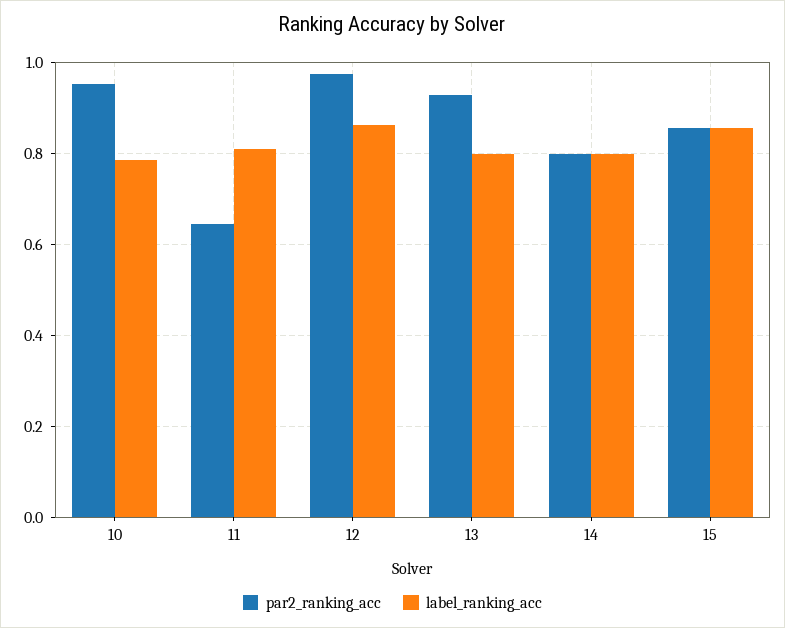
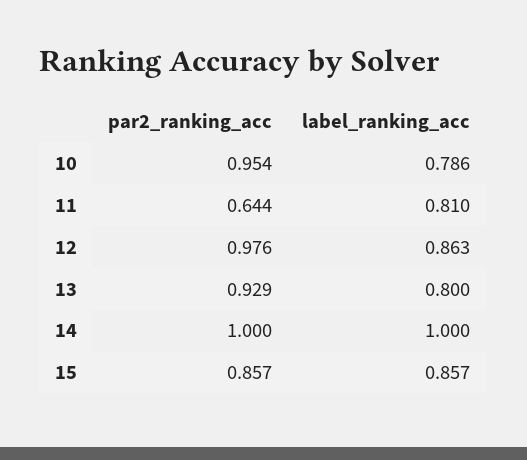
par2_ranking_acc, 14: 0.8 -> 1
label_ranking_acc, 14: 0.8 -> 1

